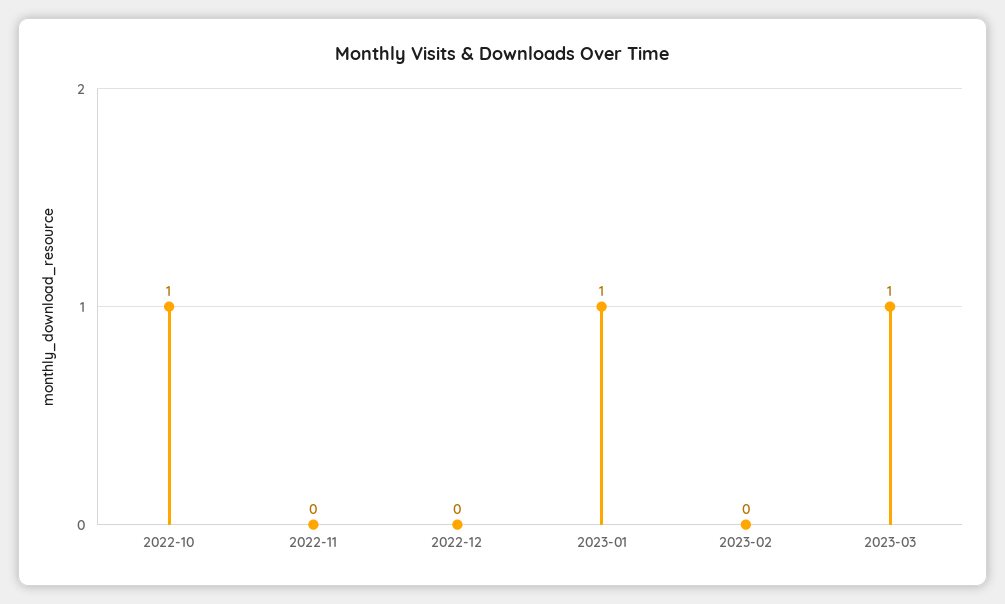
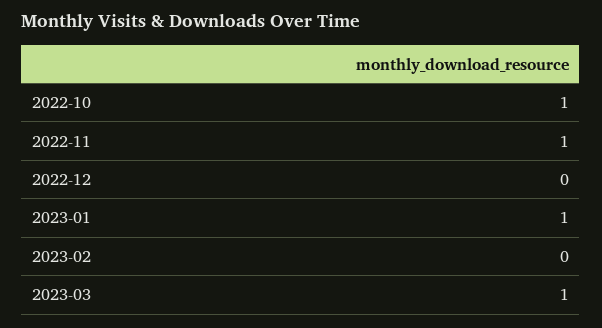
2022-11: 0 -> 1

